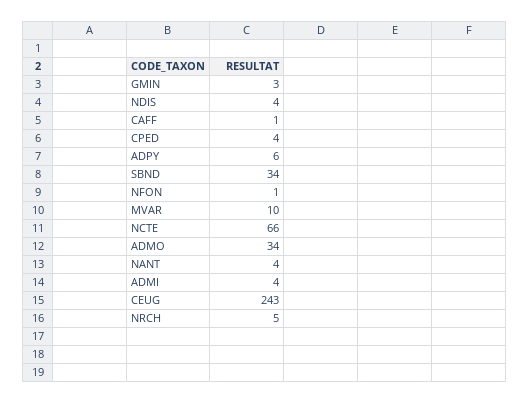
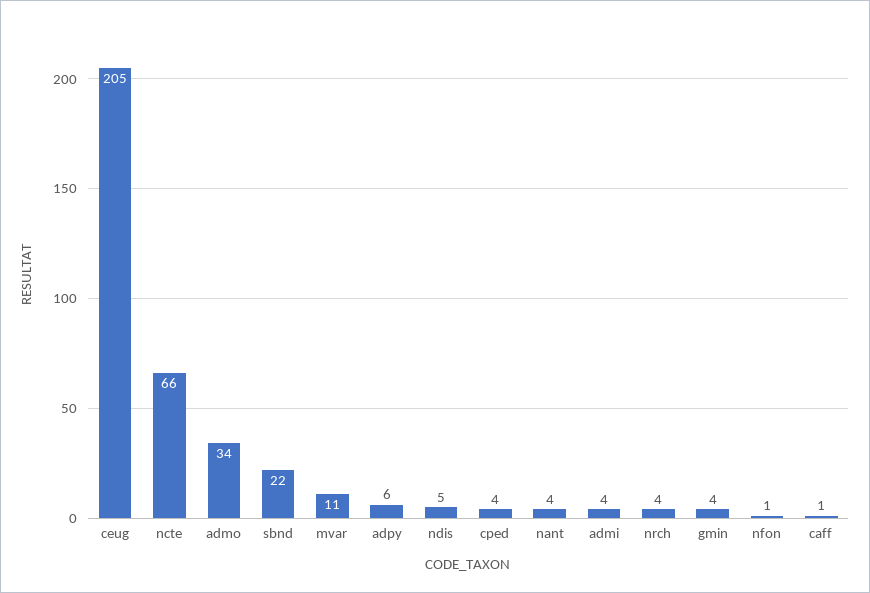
GMIN: 3 -> 4
NDIS: 4 -> 5
SBND: 34 -> 22
MVAR: 10 -> 11
CEUG: 243 -> 205
NRCH: 5 -> 4

